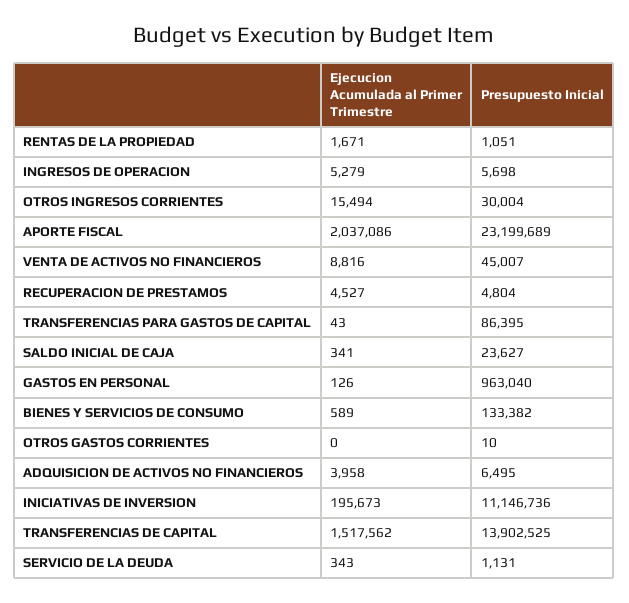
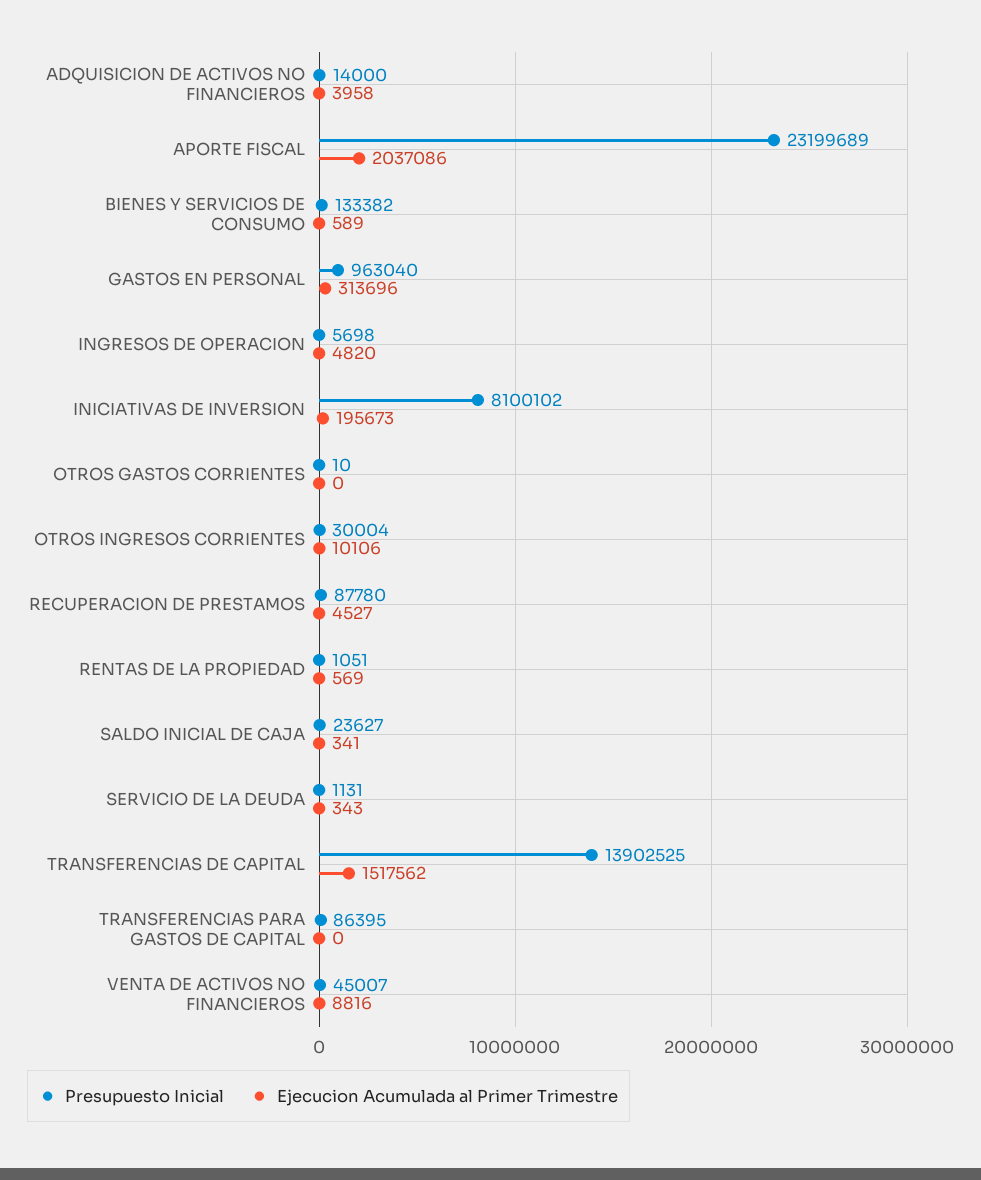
Ejecucion Acumulada al Primer Trimestre, RENTAS DE LA PROPIEDAD: 1671 -> 569
Ejecucion Acumulada al Primer Trimestre, INGRESOS DE OPERACION: 5279 -> 4820
Ejecucion Acumulada al Primer Trimestre, OTROS INGRESOS CORRIENTES: 15494 -> 10106
Presupuesto Inicial, RECUPERACION DE PRESTAMOS: 4804 -> 87780
Ejecucion Acumulada al Primer Trimestre, TRANSFERENCIAS PARA GASTOS DE CAPITAL: 43 -> 0
Ejecucion Acumulada al Primer Trimestre, GASTOS EN PERSONAL: 126 -> 313696
Presupuesto Inicial, ADQUISICION DE ACTIVOS NO FINANCIEROS: 6495 -> 14000
Presupuesto Inicial, INICIATIVAS DE INVERSION: 11146736 -> 8100102

